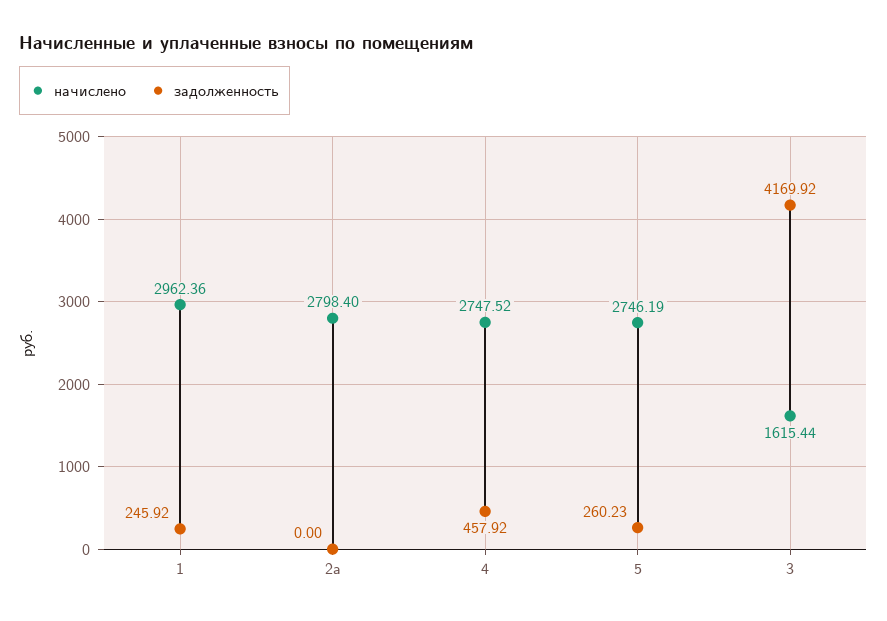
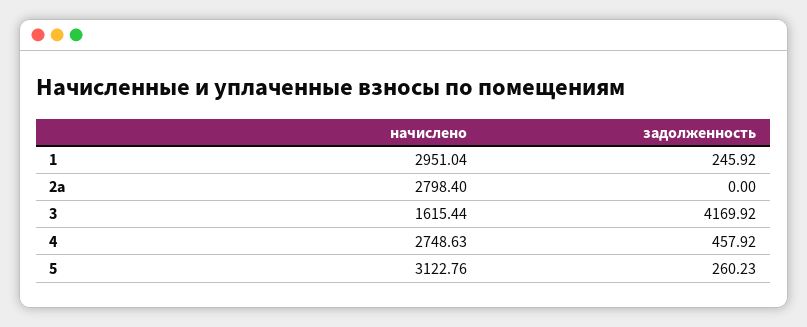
начислено, 1: 2962.36 -> 2951.04
начислено, 4: 2747.52 -> 2748.63
начислено, 5: 2746.19 -> 3122.76

